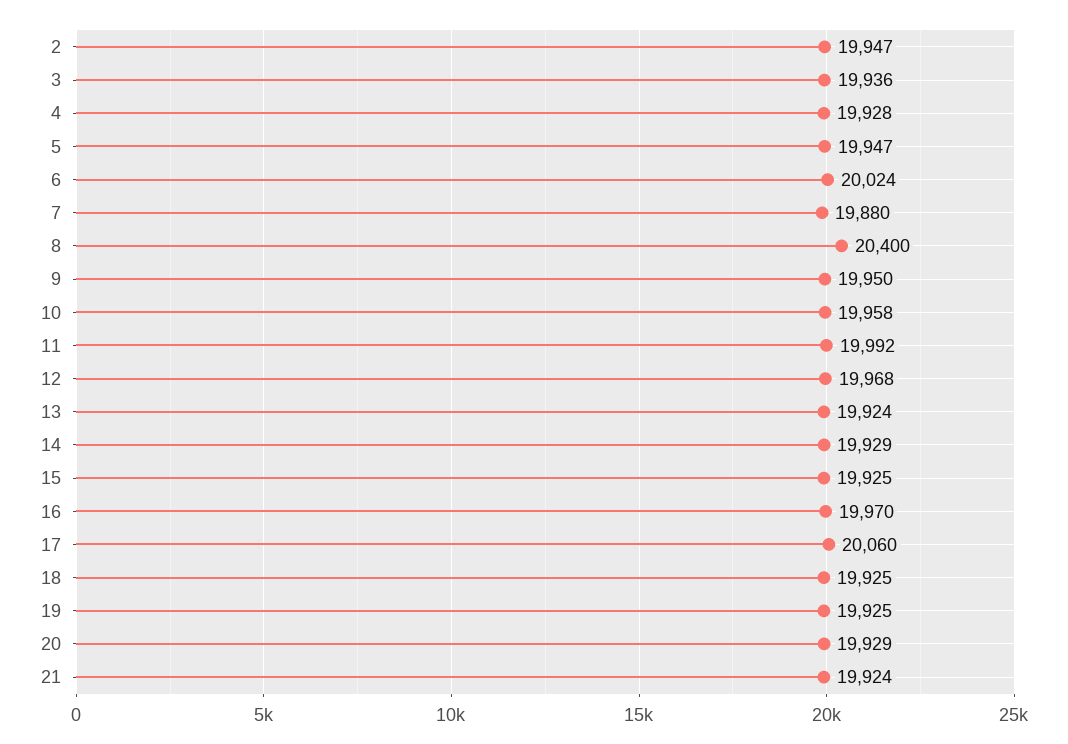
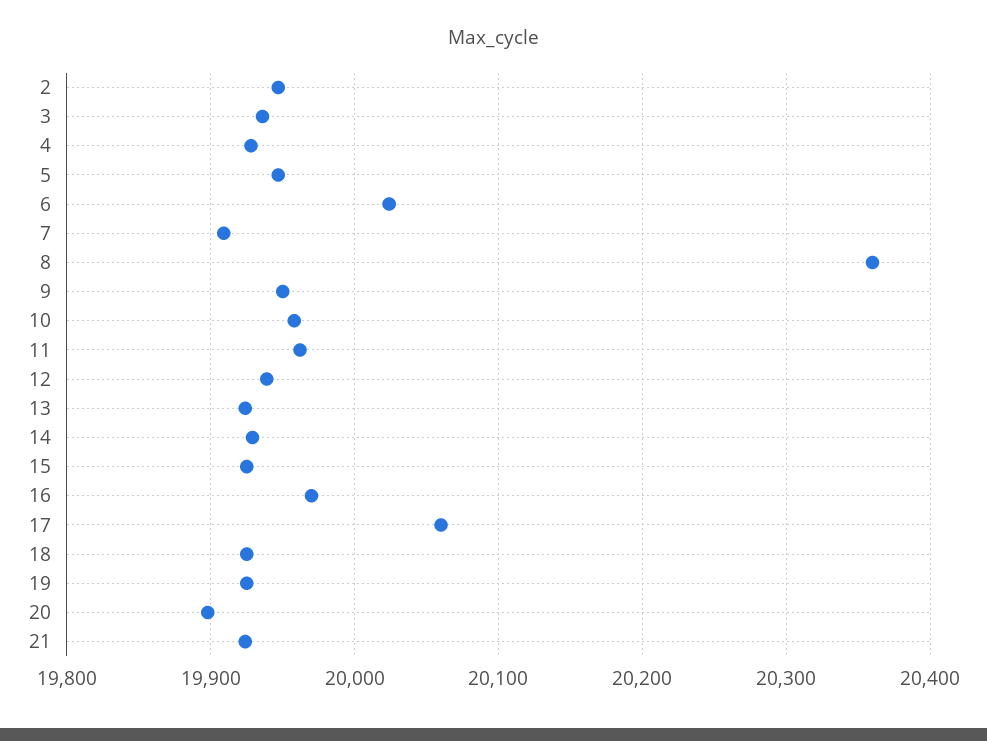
7: 19880 -> 19910
8: 20400 -> 20360
11: 19992 -> 19960
12: 19968 -> 19940
20: 19929 -> 19900

